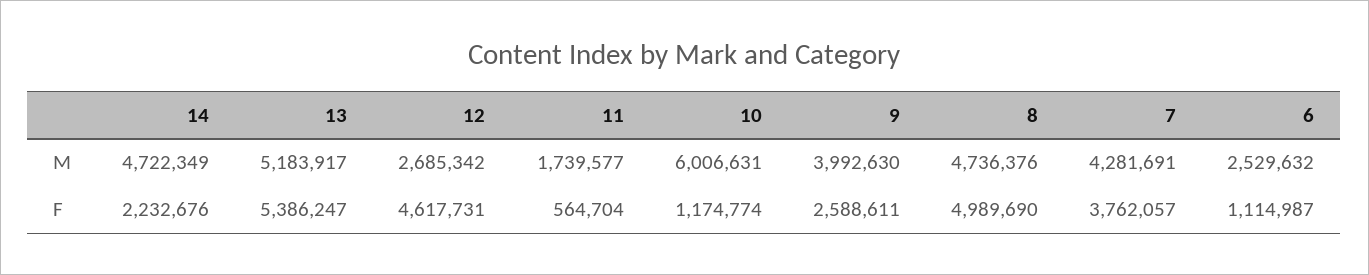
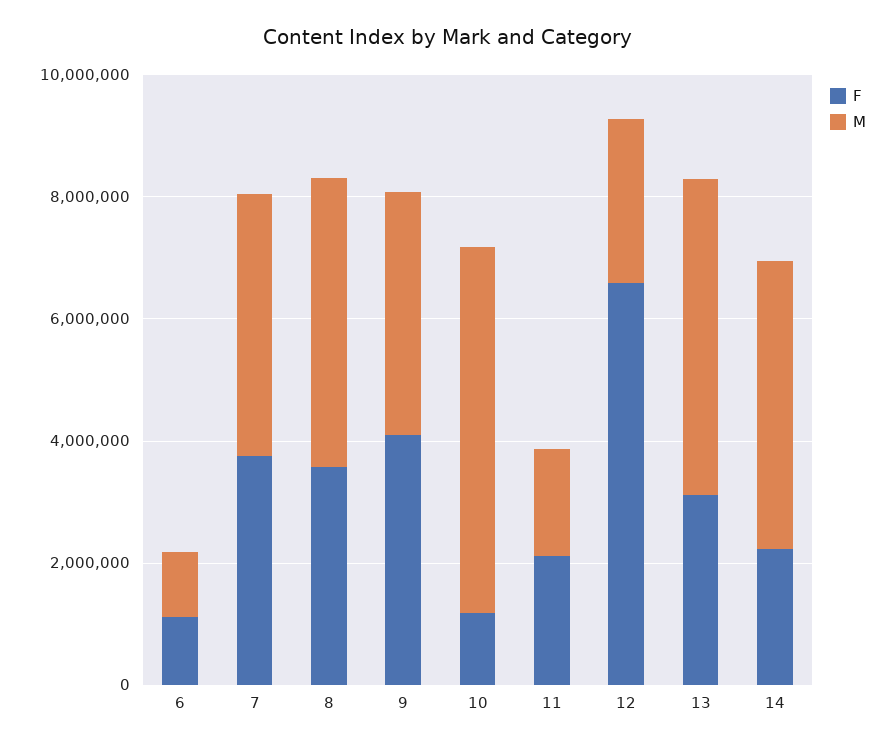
M, 6: 2529632 -> 1000000
F, 13: 5386247 -> 3000000
F, 12: 4617731 -> 6500000
F, 11: 564704 -> 2000000
F, 9: 2588611 -> 4000000
F, 8: 4989690 -> 3500000

